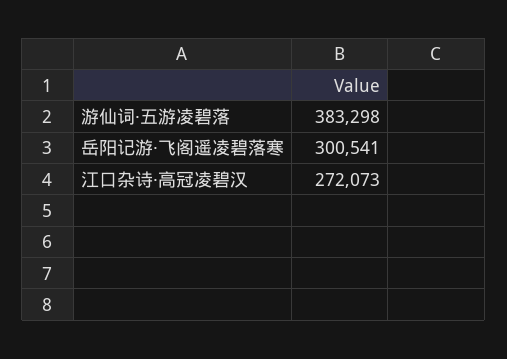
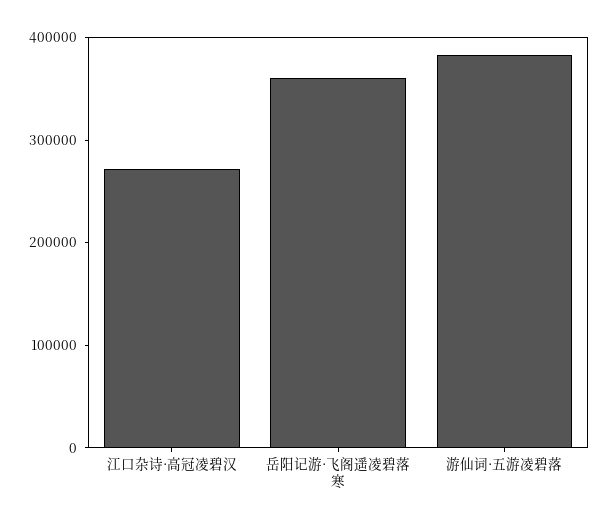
岳阳记游·飞阁遥凌碧落寒: 300541 -> 360000

